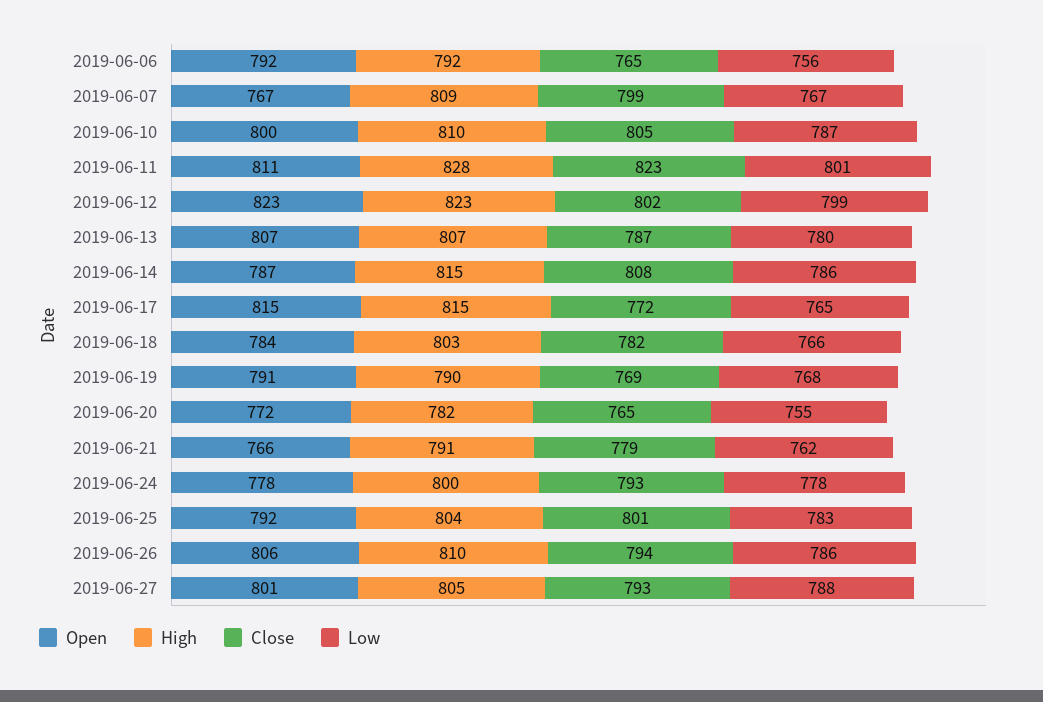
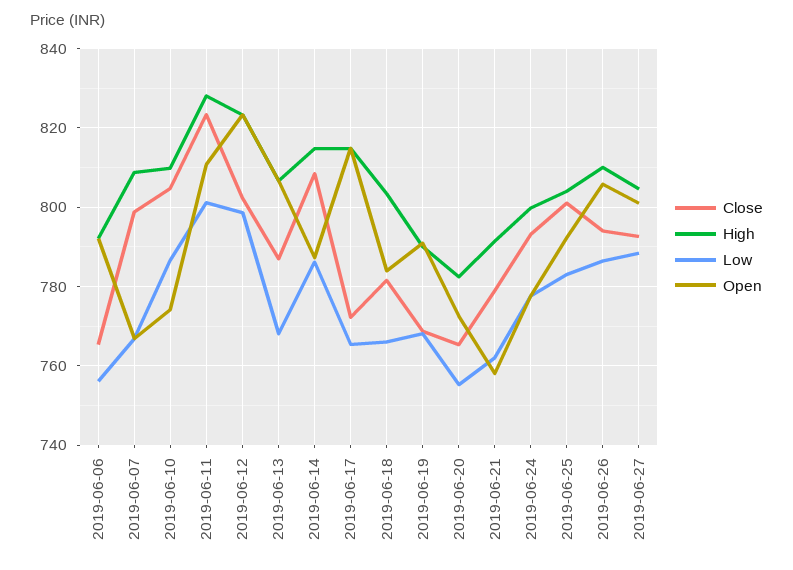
Open, 2019-06-10: 800 -> 774
Low, 2019-06-13: 780 -> 768
Open, 2019-06-21: 766 -> 758

